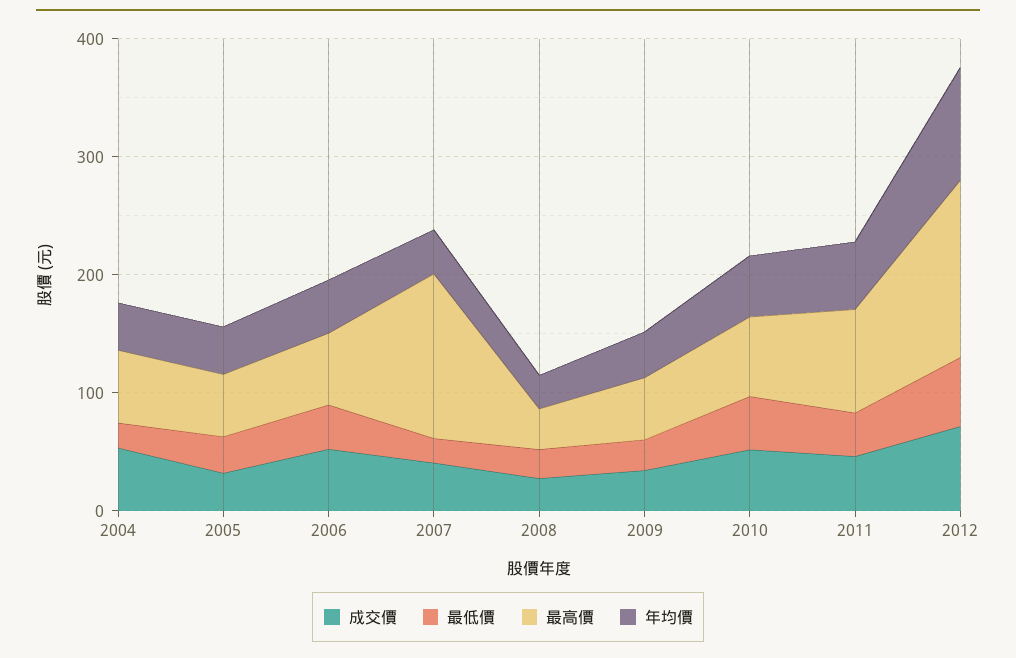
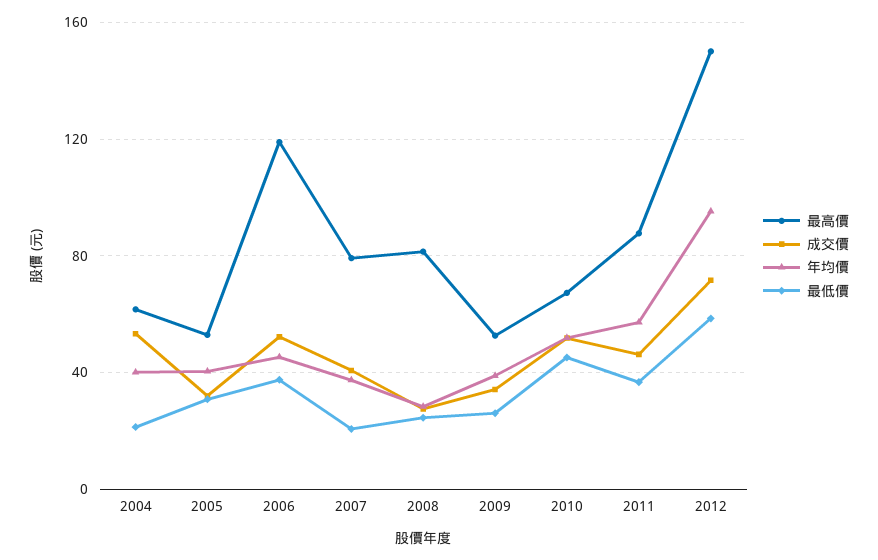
最高價, 2006: 60 -> 120
最高價, 2007: 140 -> 80
最高價, 2008: 40 -> 80

